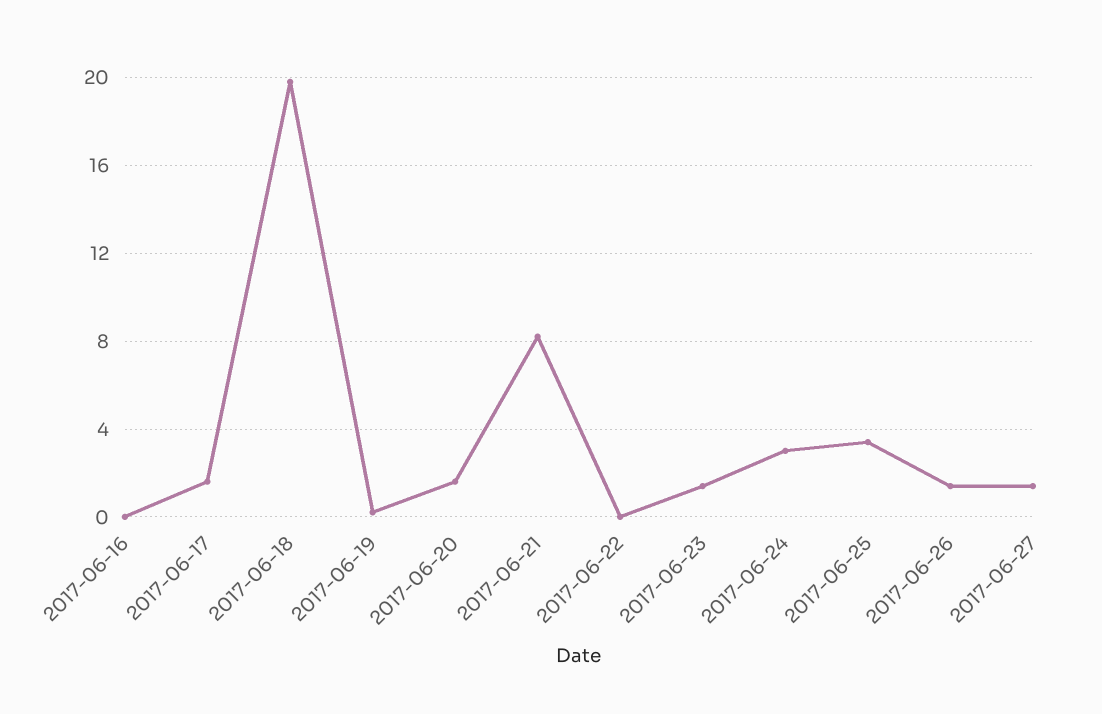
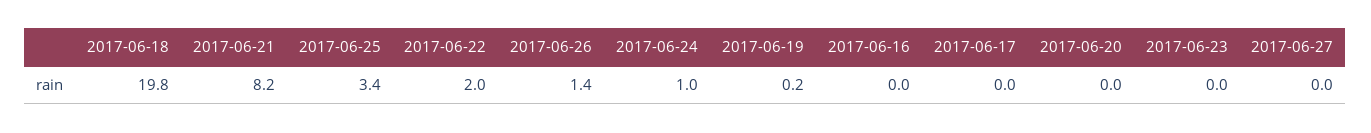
2017-06-17: 1.5 -> 0
2017-06-20: 1.5 -> 0
2017-06-22: 0 -> 2
2017-06-23: 1.5 -> 0
2017-06-24: 3 -> 1
2017-06-27: 1.5 -> 0

